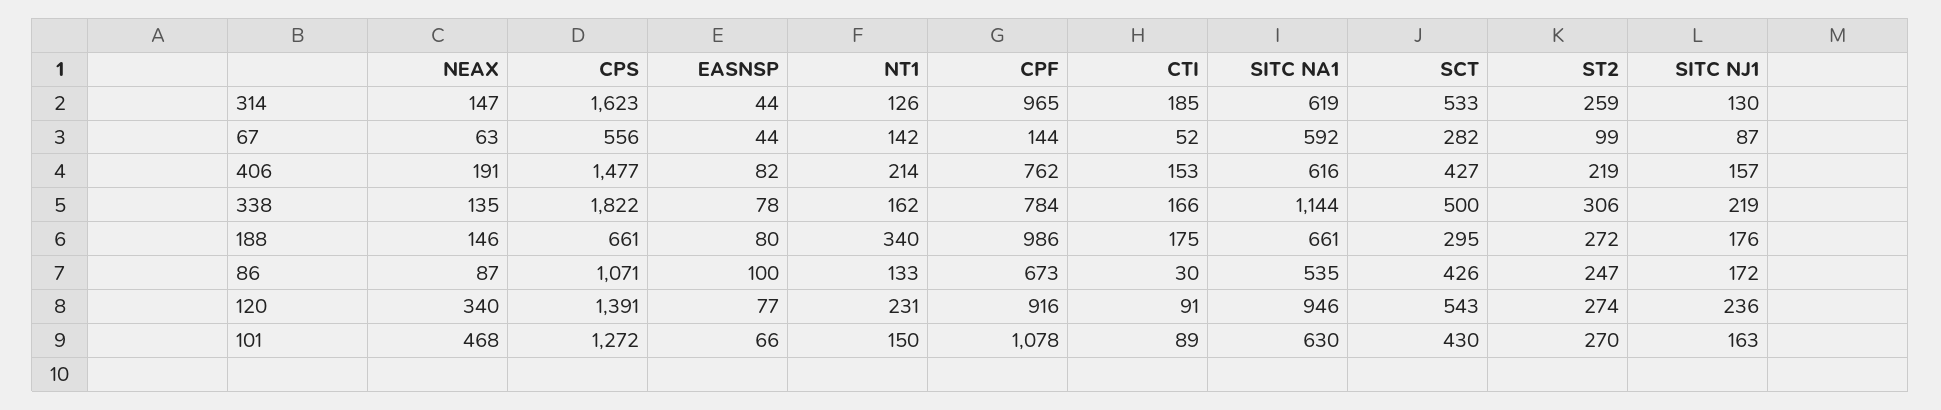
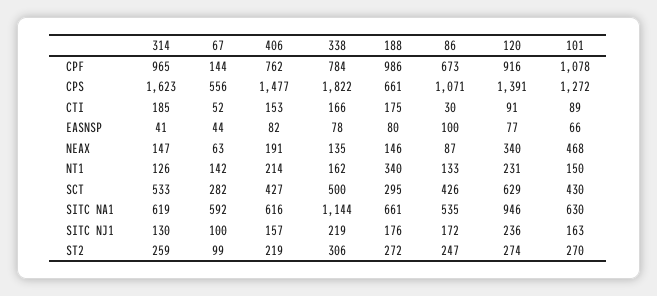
EASNSP, 314: 44 -> 41
SITC NJ1, 67: 87 -> 100
SCT, 120: 543 -> 629

